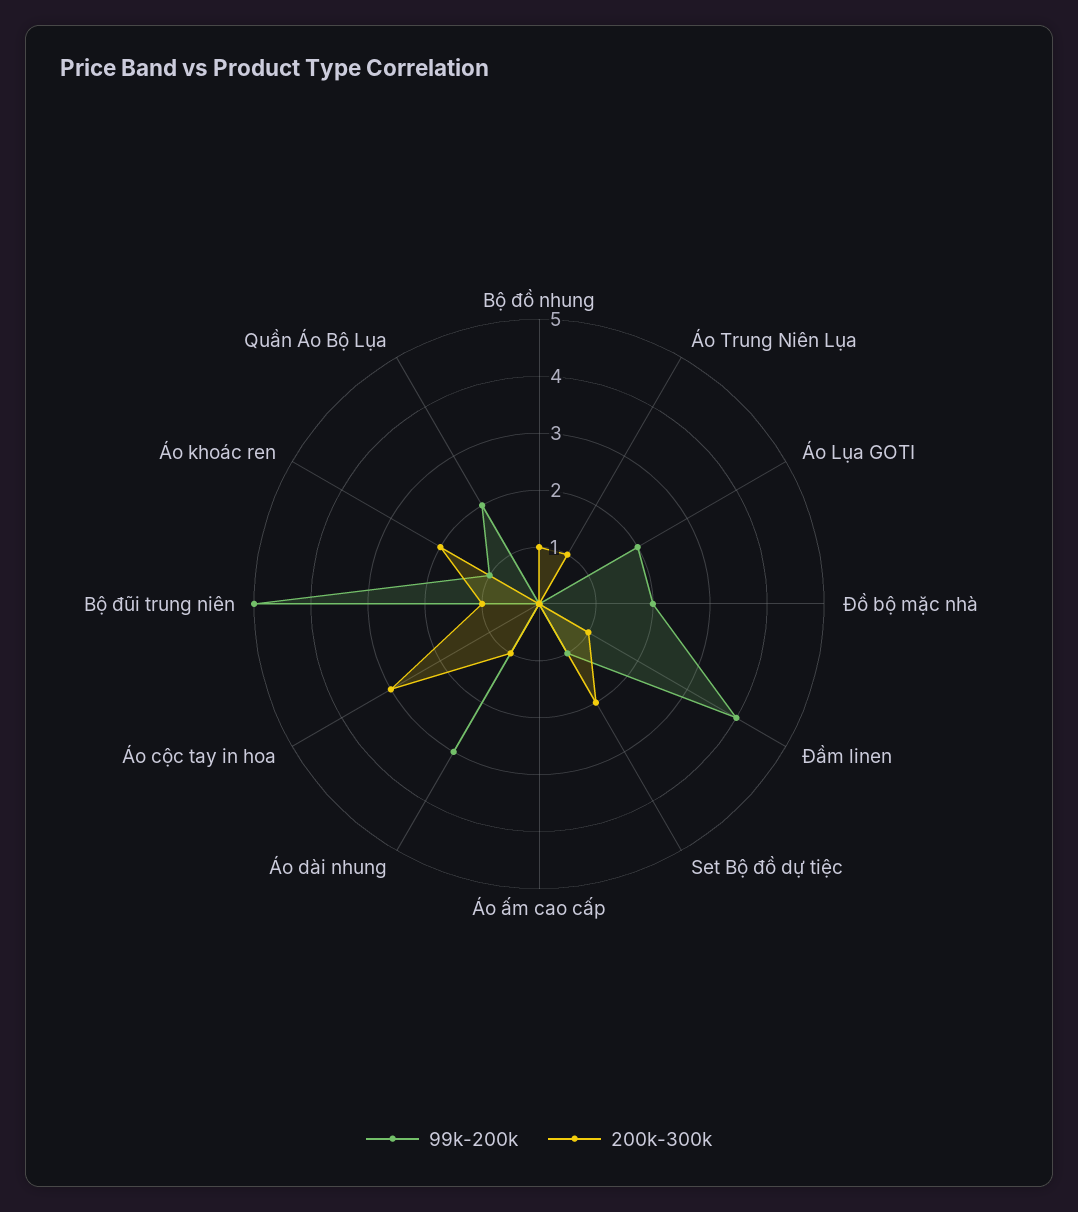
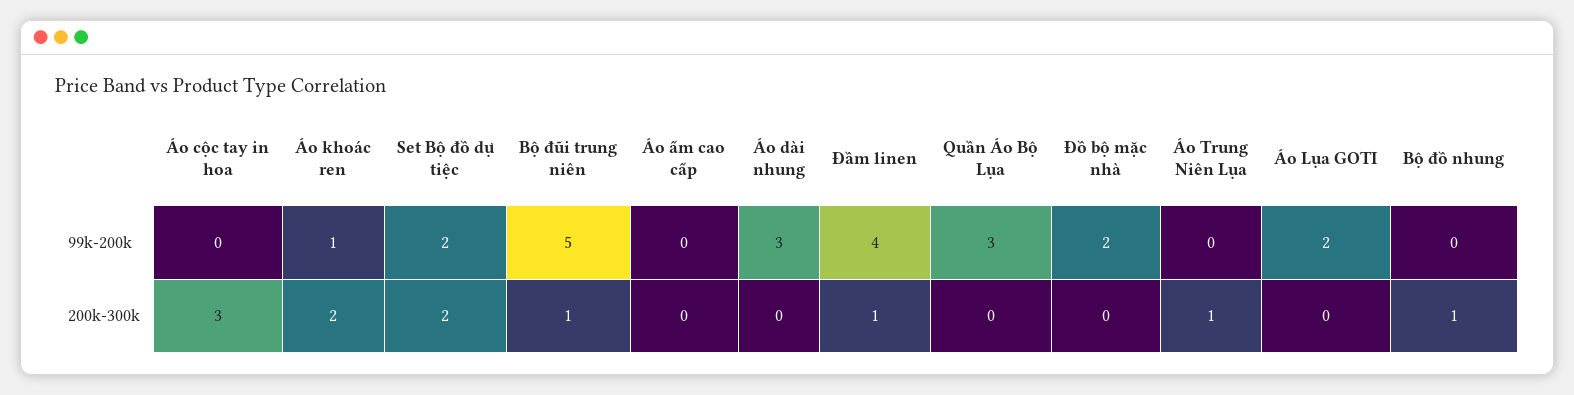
99k-200k, Set Bộ đồ dự tiệc: 1 -> 2
200k-300k, Áo dài nhung: 1 -> 0
99k-200k, Quần Áo Bộ Lụa: 2 -> 3

